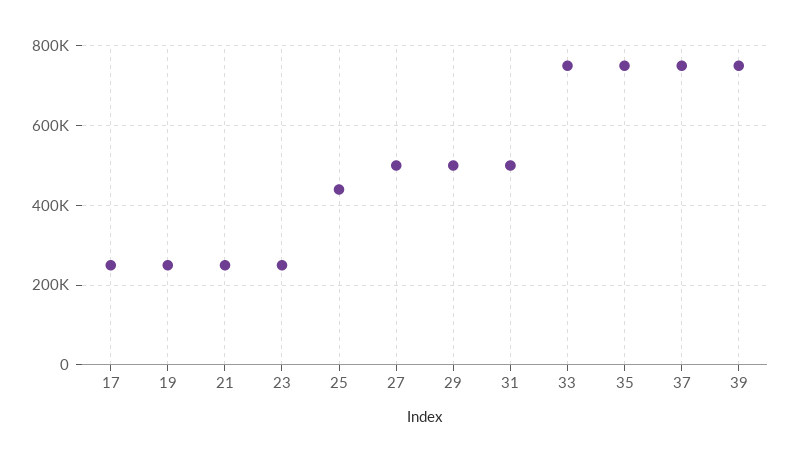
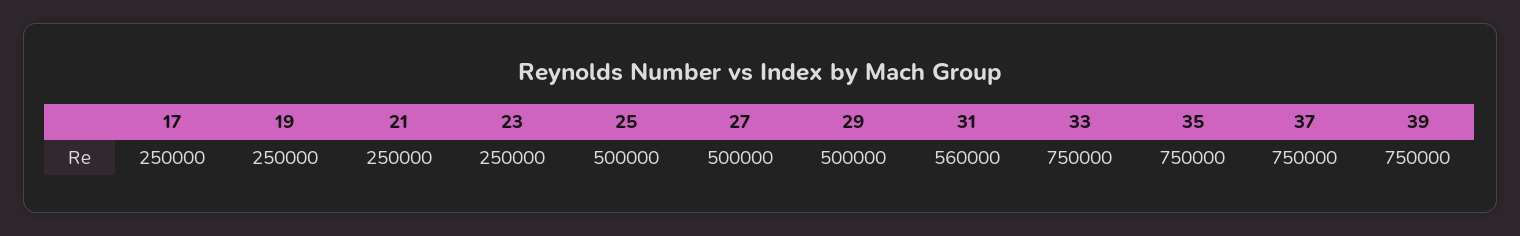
25: 440000 -> 500000
31: 500000 -> 560000

